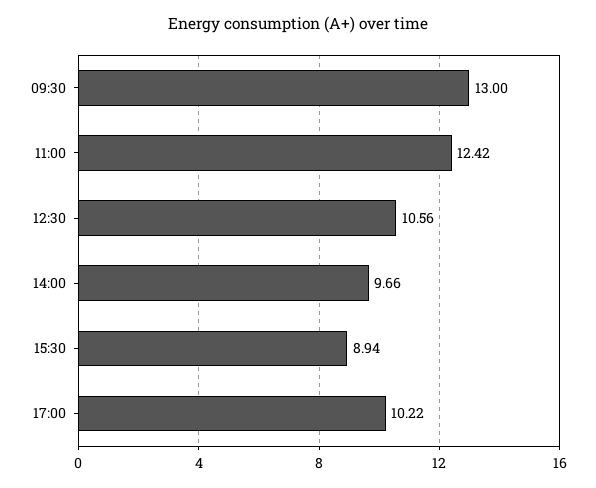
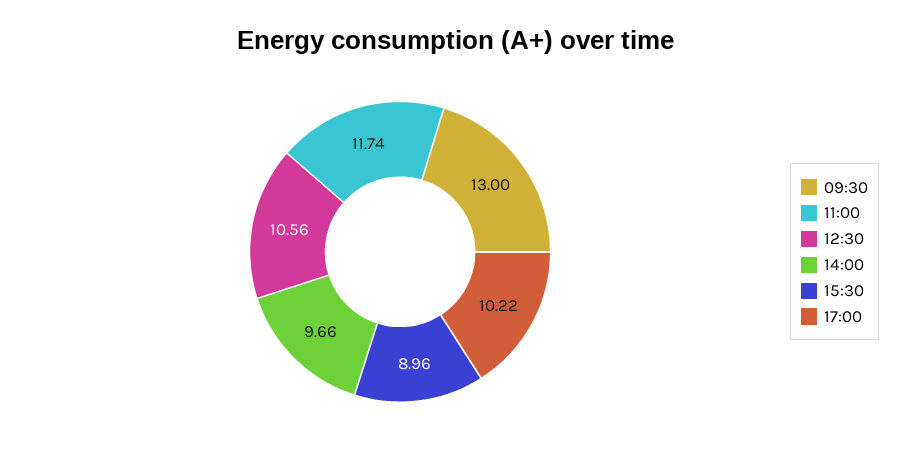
11:00: 12.42 -> 11.74
15:30: 8.94 -> 8.96

